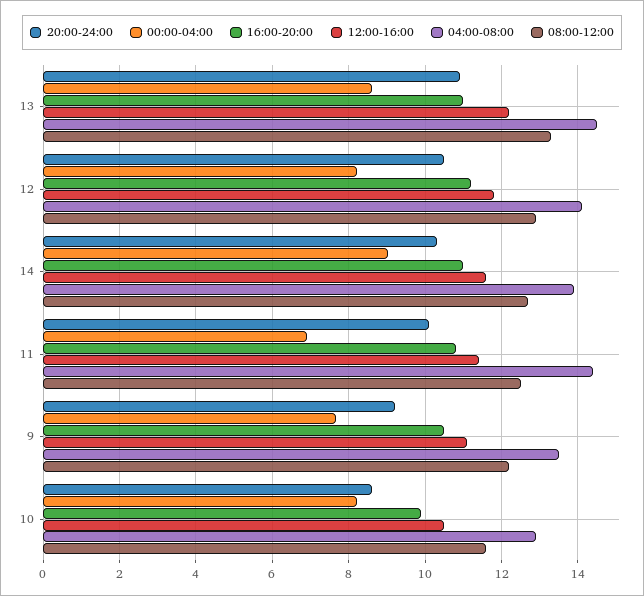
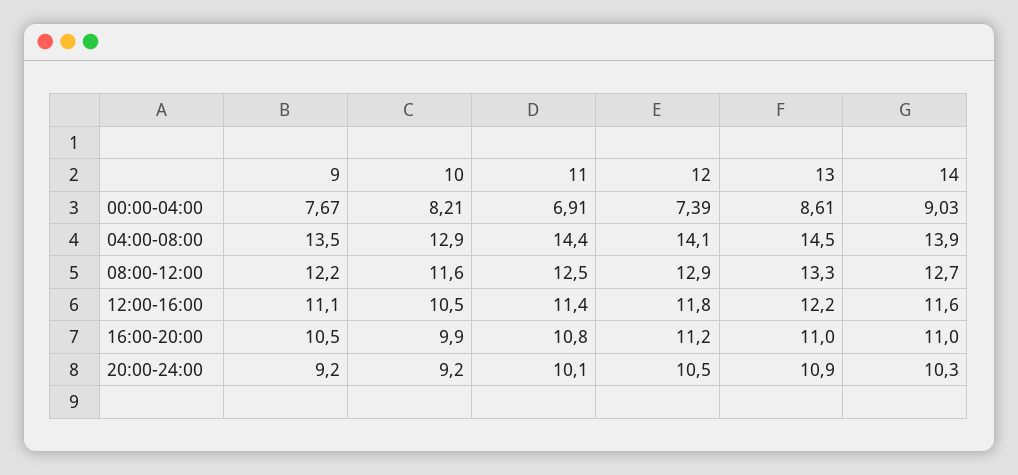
00:00-04:00, 12: 8.2 -> 7.39
20:00-24:00, 10: 8.6 -> 9.2

